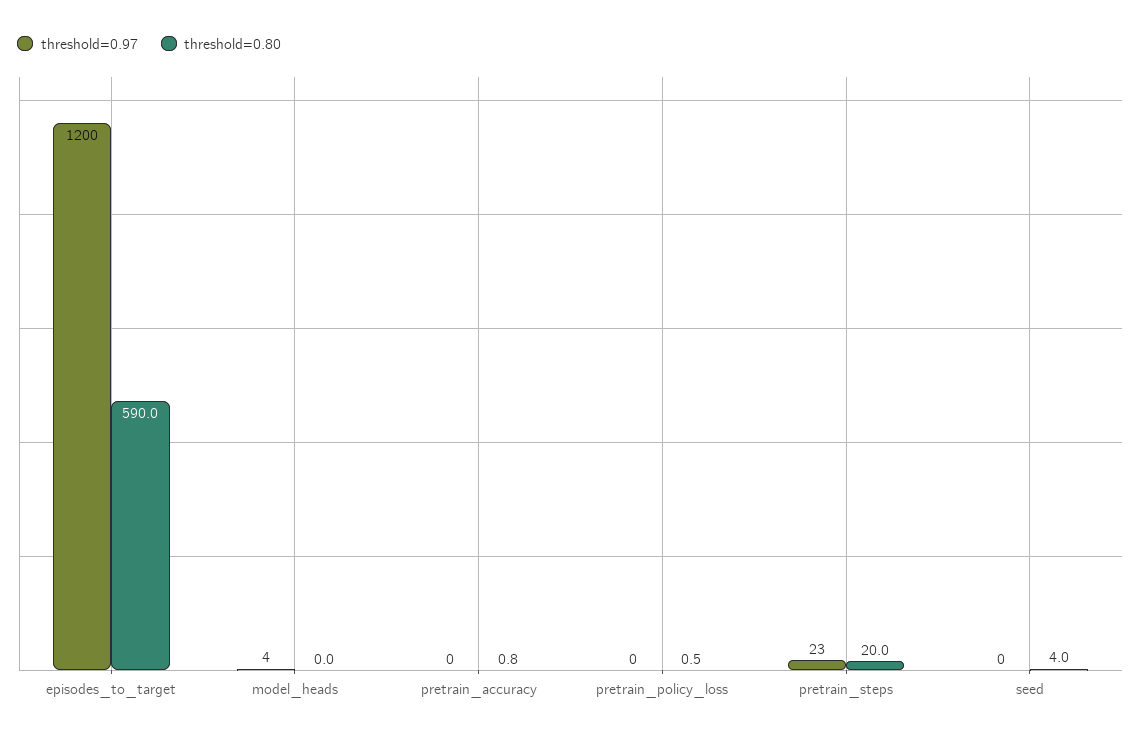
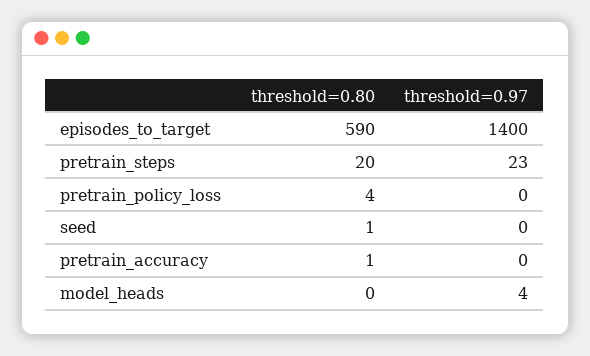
threshold=0.97, episodes_to_target: 1200 -> 1400
threshold=0.80, pretrain_policy_loss: 0.5 -> 4
threshold=0.80, seed: 4 -> 1

